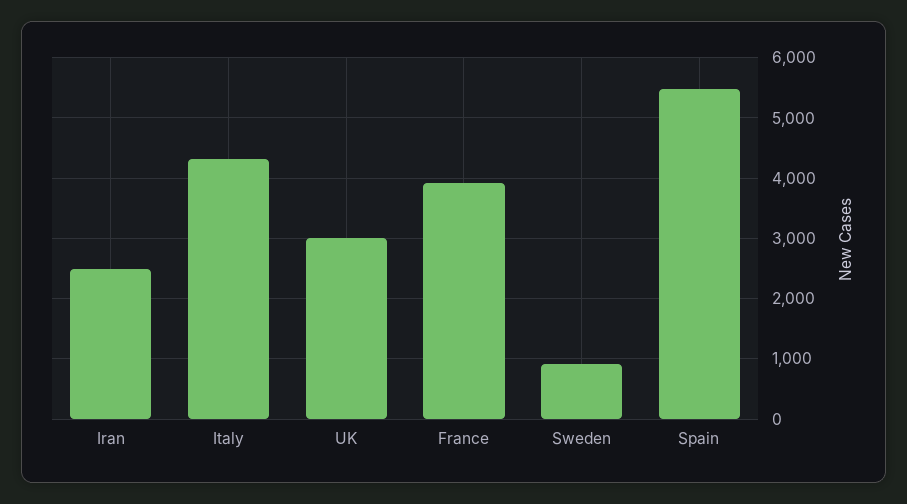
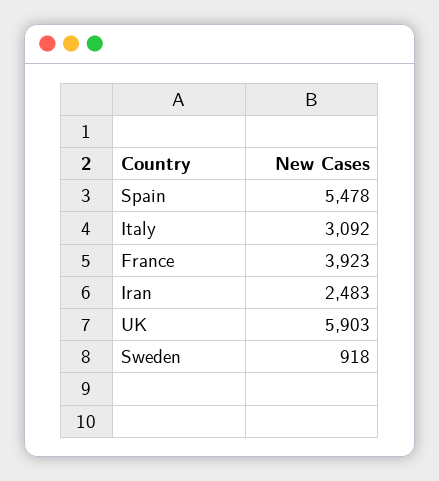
Italy: 4300 -> 3092
UK: 3000 -> 5903

